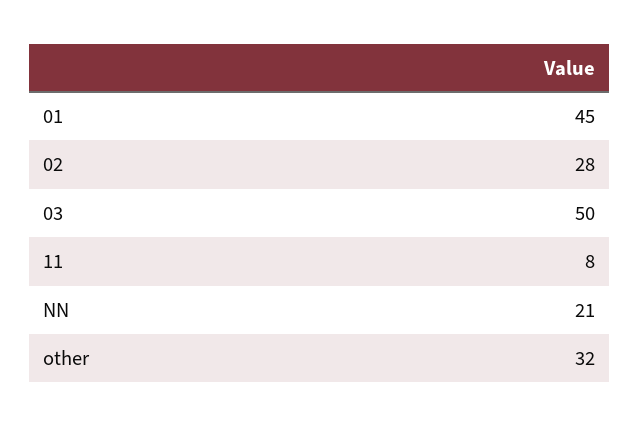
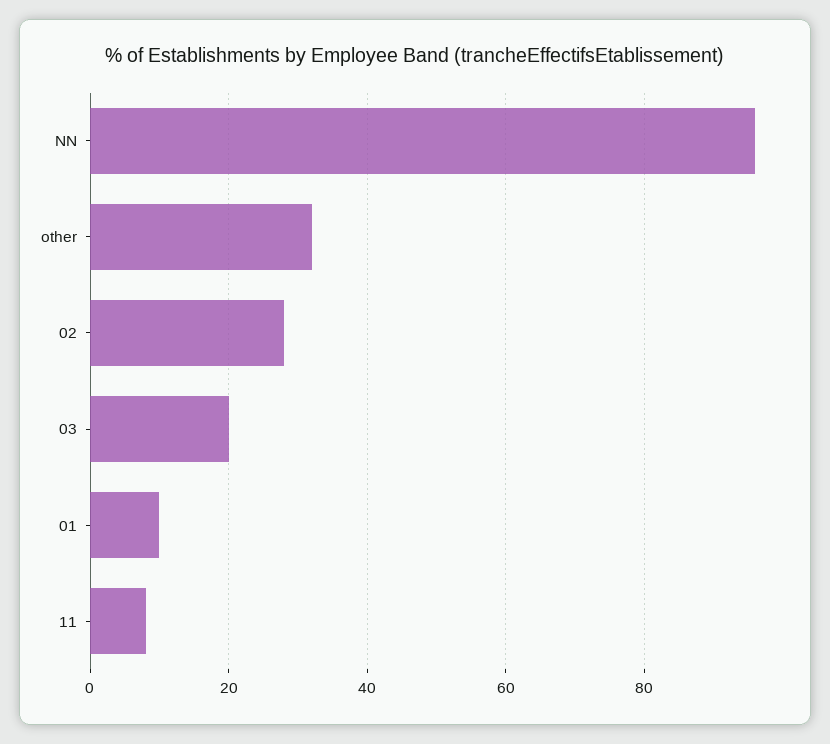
01: 45 -> 10
03: 50 -> 20
NN: 21 -> 95

